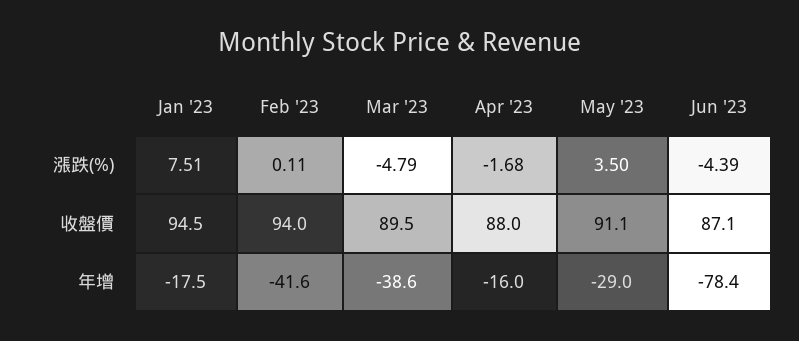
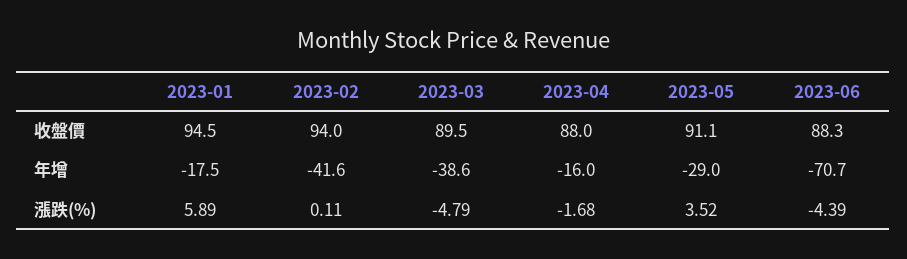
Jan '23, 漲跌(%): 7.51 -> 5.89
May '23, 漲跌(%): 3.5 -> 3.52
Jun '23, 收盤價: 87.1 -> 88.3
Jun '23, 年增: -78.4 -> -70.7

